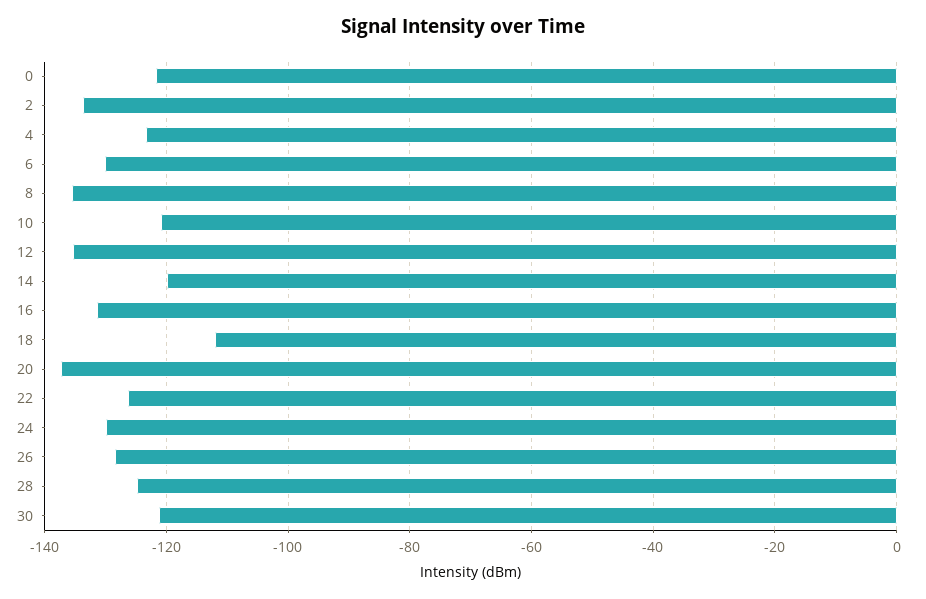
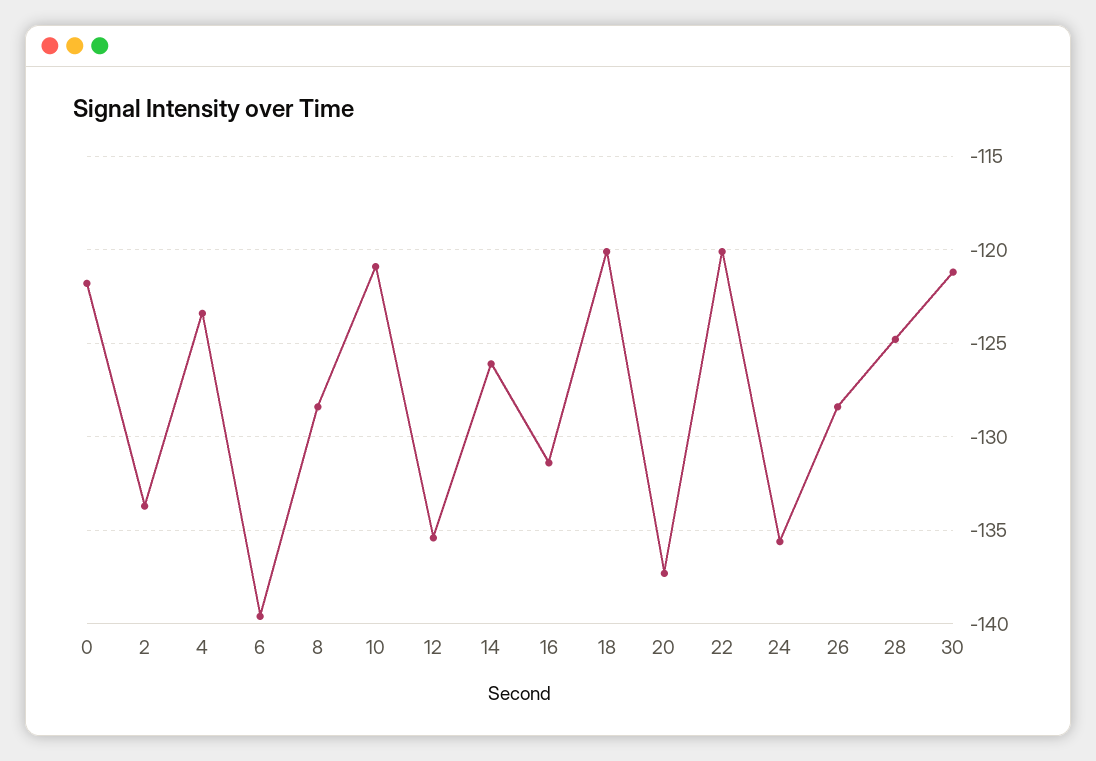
6: -130 -> -139.5
8: -136 -> -128.5
14: -120 -> -126
18: -112 -> -120
22: -126 -> -120
24: -130 -> -135.5

